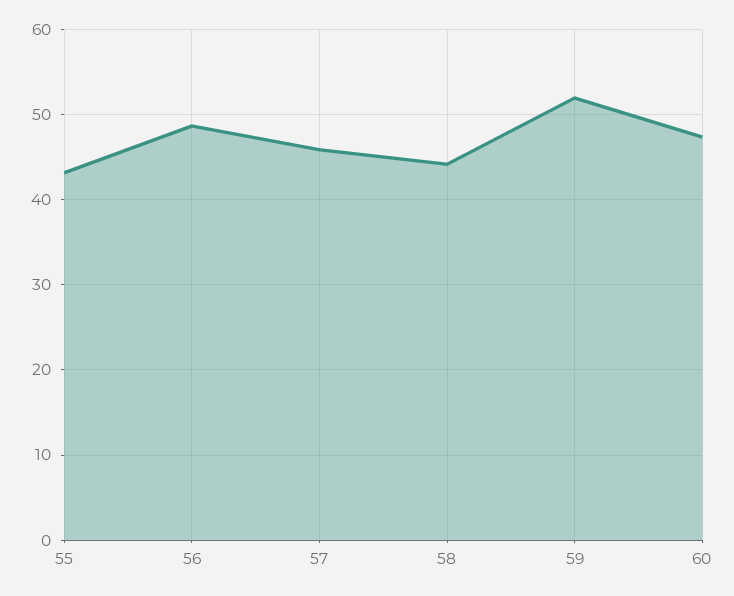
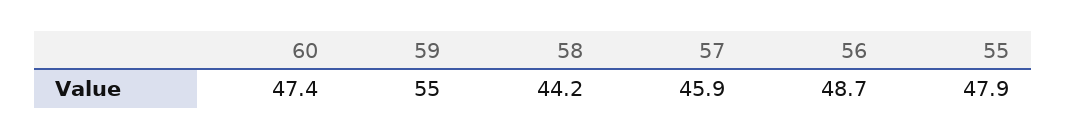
55: 43 -> 47.9
59: 52 -> 55

